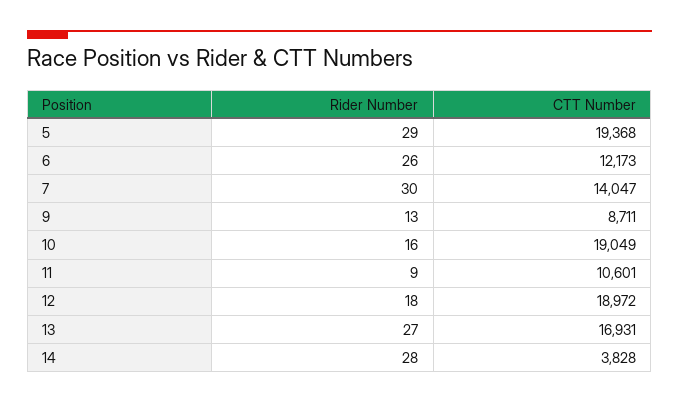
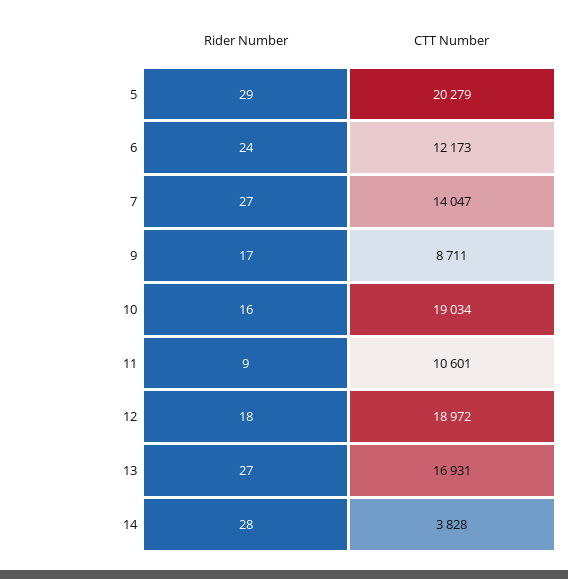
CTT Number, 5: 19368 -> 20279
Rider Number, 6: 26 -> 24
Rider Number, 7: 30 -> 27
Rider Number, 9: 13 -> 17
CTT Number, 10: 19049 -> 19034

